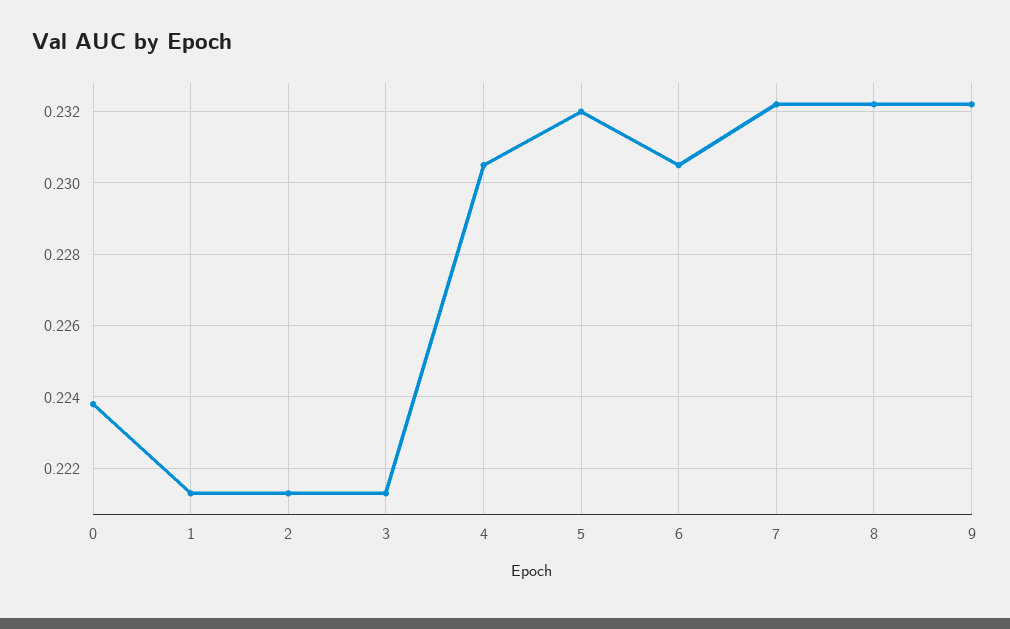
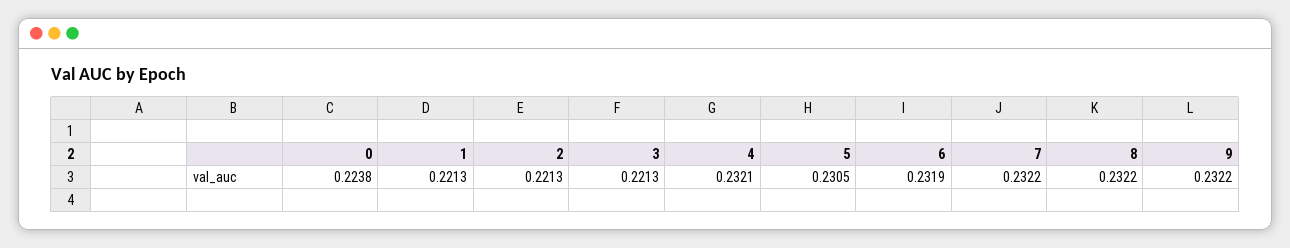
4: 0.2305 -> 0.2321
5: 0.232 -> 0.2305
6: 0.2305 -> 0.2319

